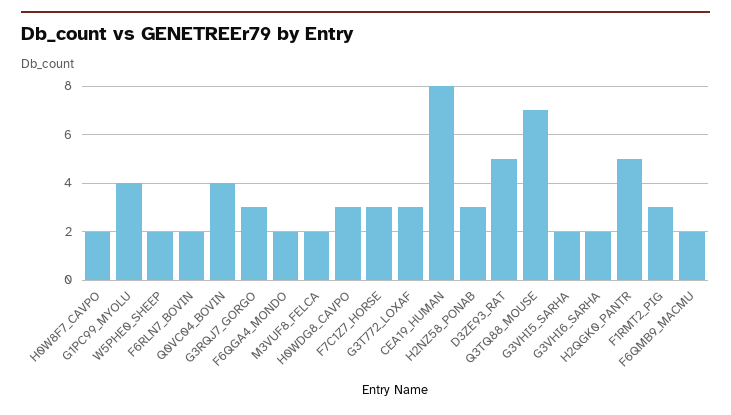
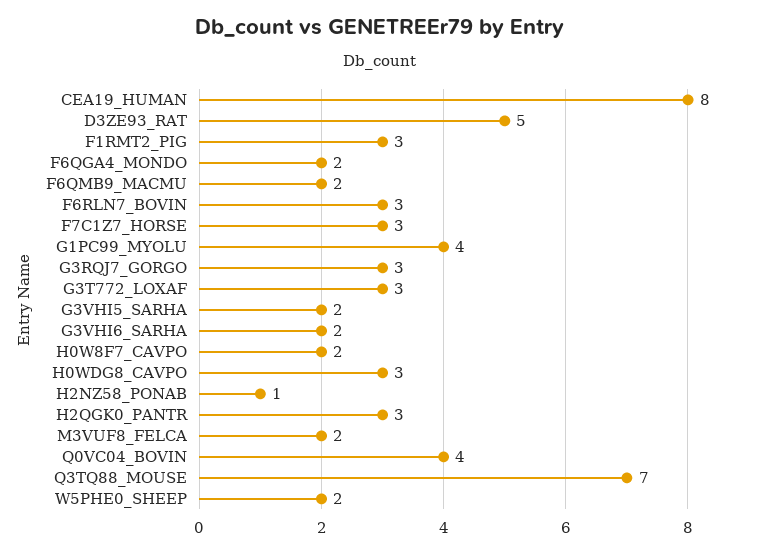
F6RLN7_BOVIN: 2 -> 3
H2NZ58_PONAB: 3 -> 1
H2QGK0_PANTR: 5 -> 3

